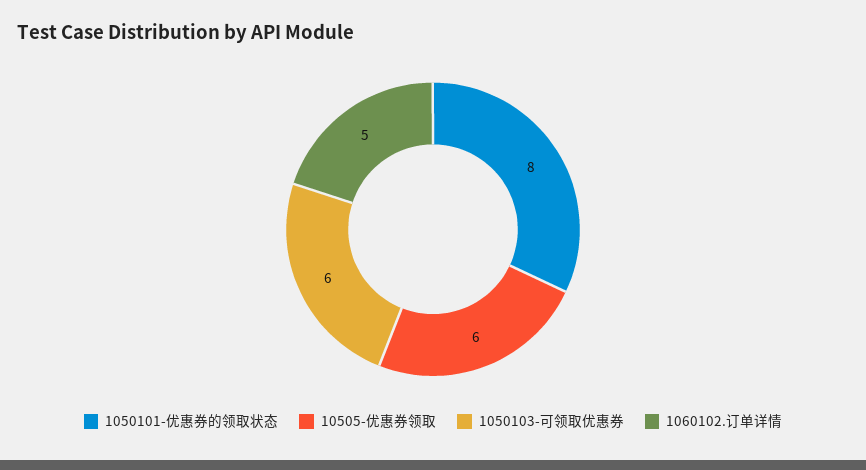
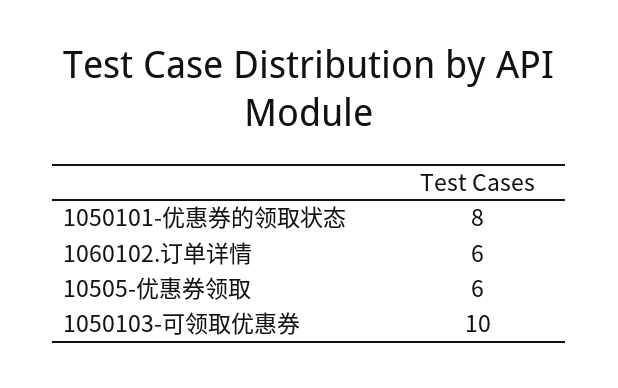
1050103-可领取优惠券: 6 -> 10
1060102.订单详情: 5 -> 6

